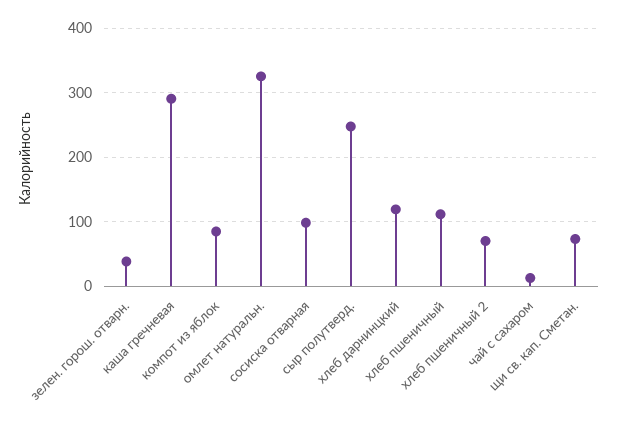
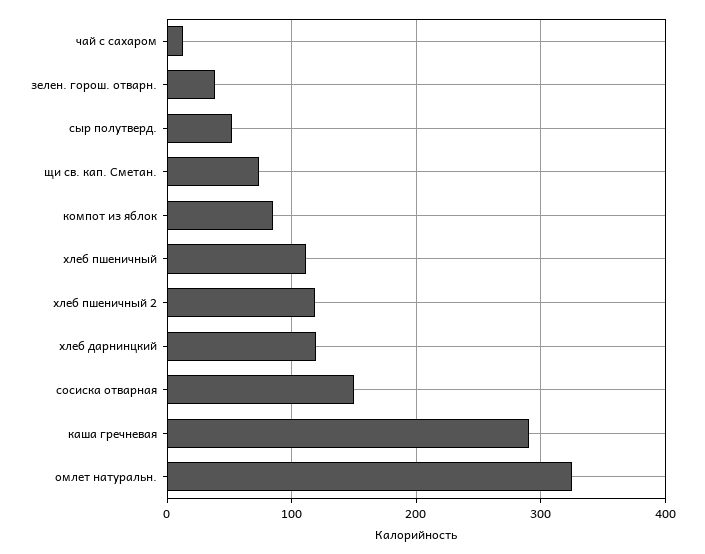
сосиска отварная: 100 -> 150
сыр полутверд.: 250 -> 50
хлеб пшеничный 2: 70 -> 120

